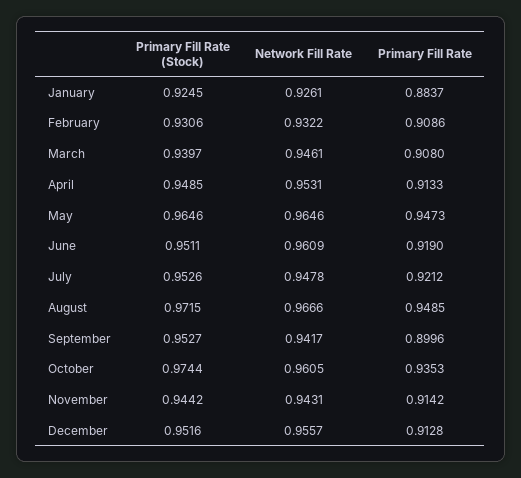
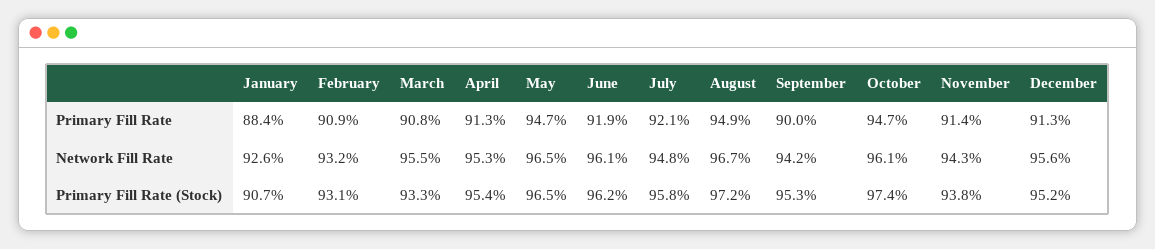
Primary Fill Rate (Stock), January: 0.9245 -> 0.907
Primary Fill Rate (Stock), March: 0.9397 -> 0.933
Network Fill Rate, March: 0.9461 -> 0.955
Primary Fill Rate (Stock), April: 0.9485 -> 0.954
Primary Fill Rate (Stock), June: 0.9511 -> 0.962
Primary Fill Rate (Stock), July: 0.9526 -> 0.958
Primary Fill Rate, October: 0.9353 -> 0.947
Primary Fill Rate (Stock), November: 0.9442 -> 0.938

